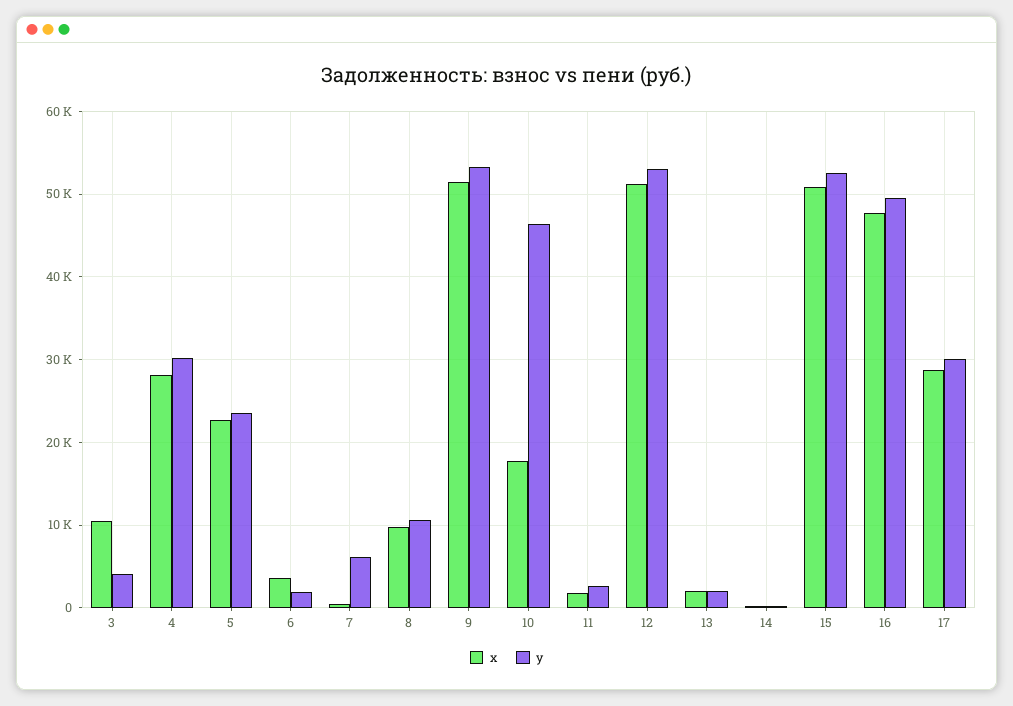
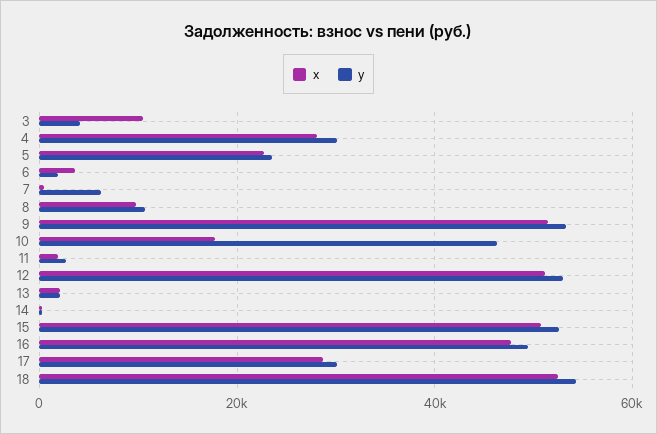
x, 18: none -> 52000
y, 18: none -> 54000

